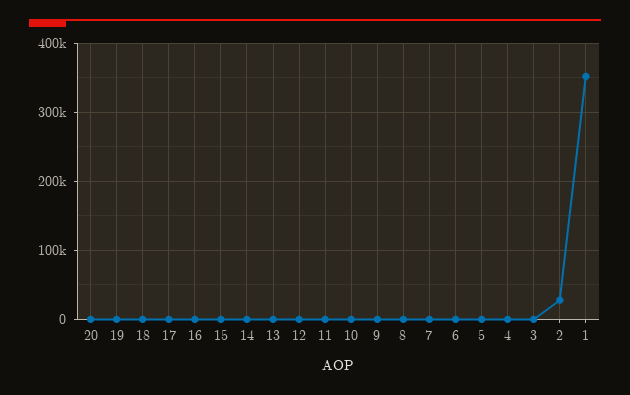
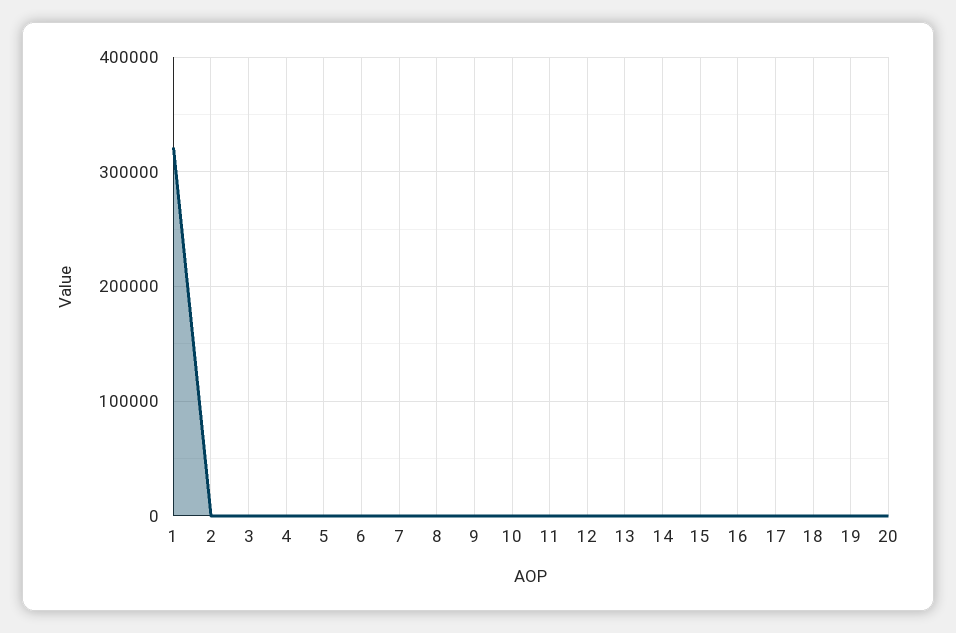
2: 30000 -> 0
1: 350000 -> 320000

